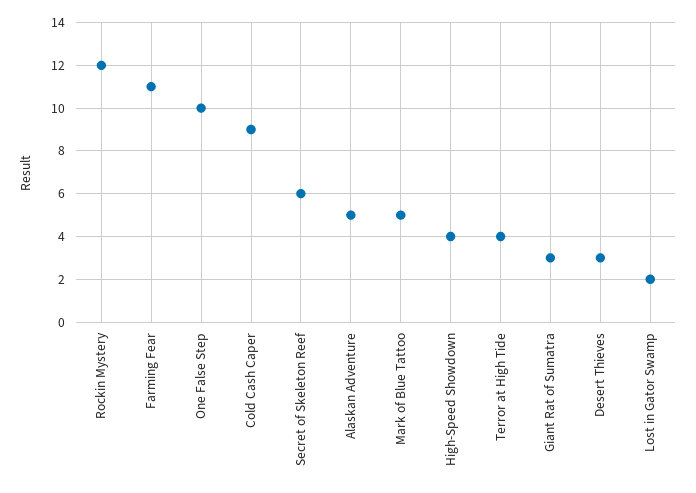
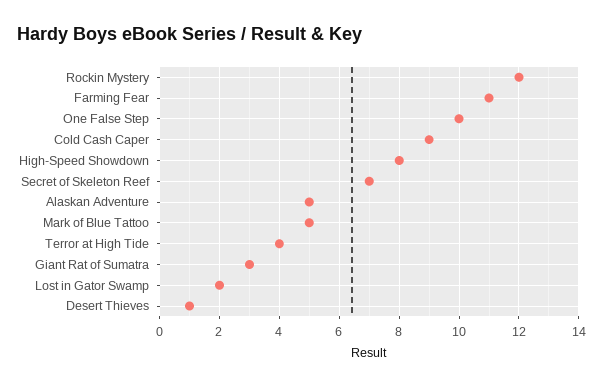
Secret of Skeleton Reef: 6 -> 7
High-Speed Showdown: 4 -> 8
Desert Thieves: 3 -> 1

